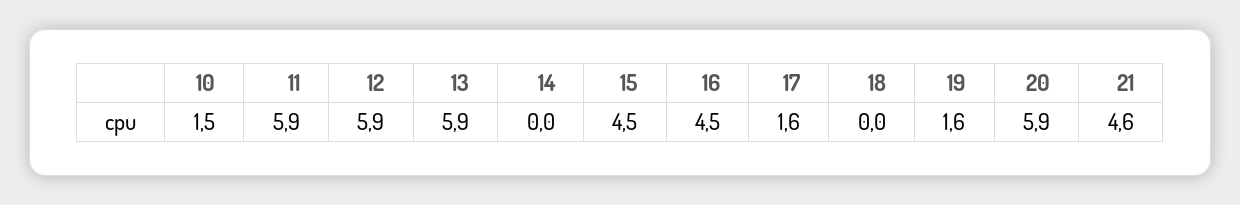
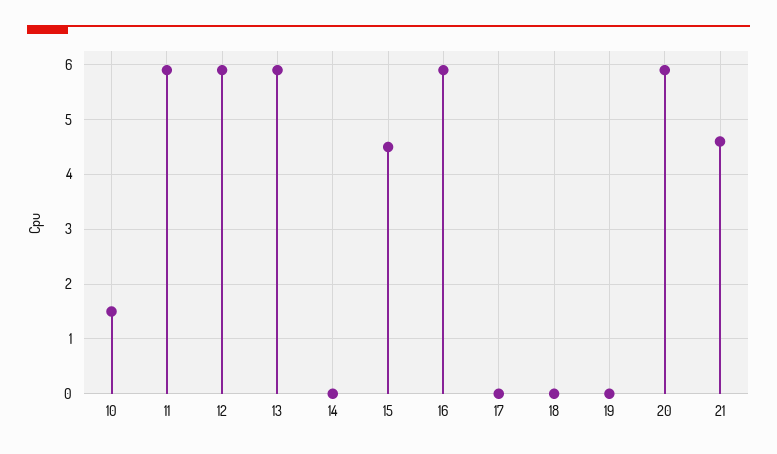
16: 4.5 -> 6
17: 1.6 -> 0
19: 1.6 -> 0

